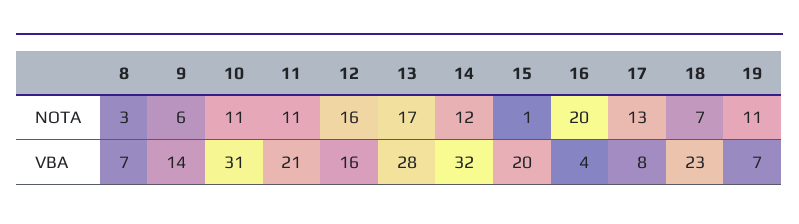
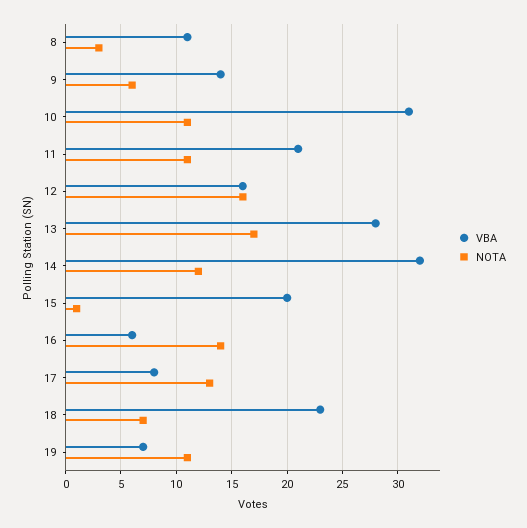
NOTA, 16: 20 -> 14
VBA, 8: 7 -> 11
VBA, 16: 4 -> 6

